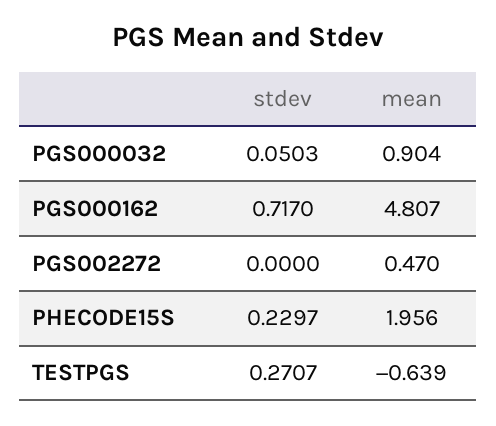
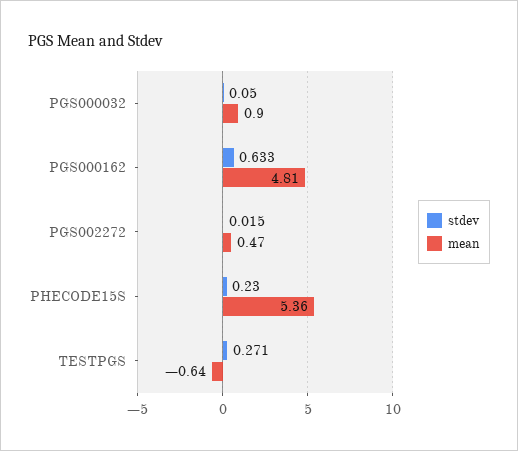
stdev, PGS000162: 0.717 -> 0.633
stdev, PGS002272: 0 -> 0.015
mean, PHECODE15S: 1.956 -> 5.36

